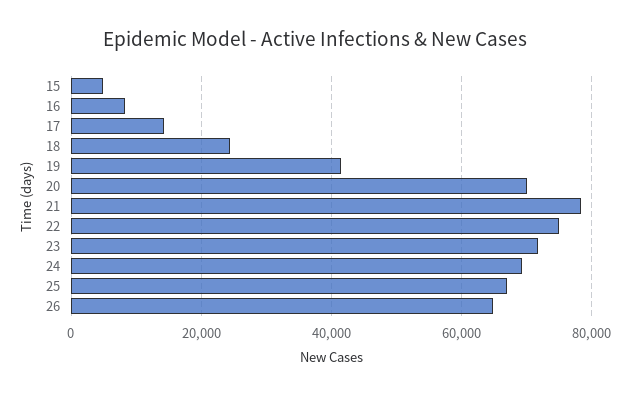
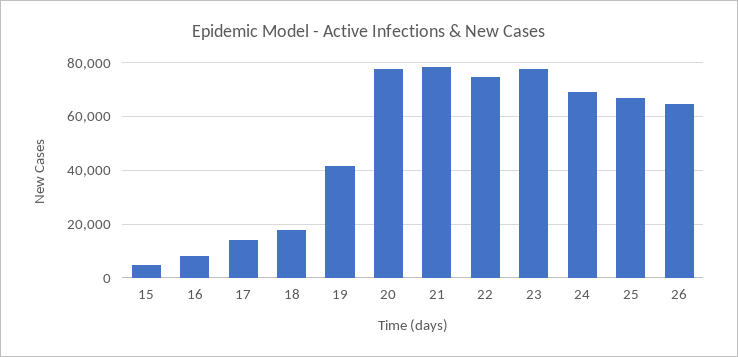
18: 24000 -> 17500
20: 70000 -> 77500
23: 72000 -> 77500

